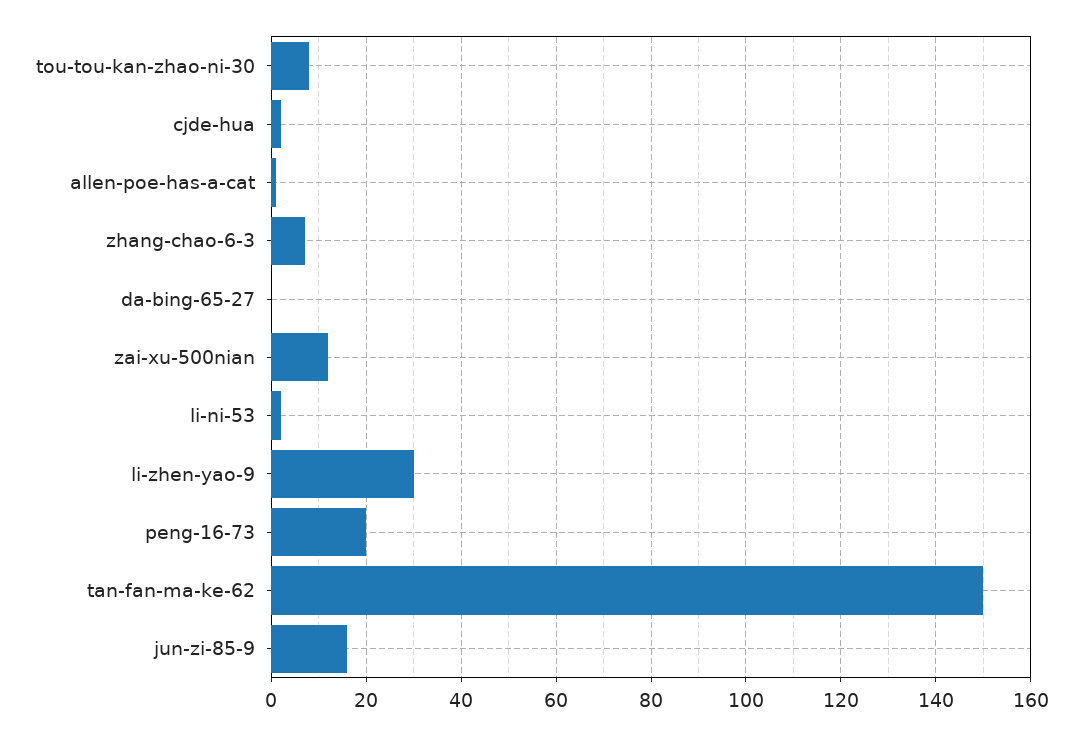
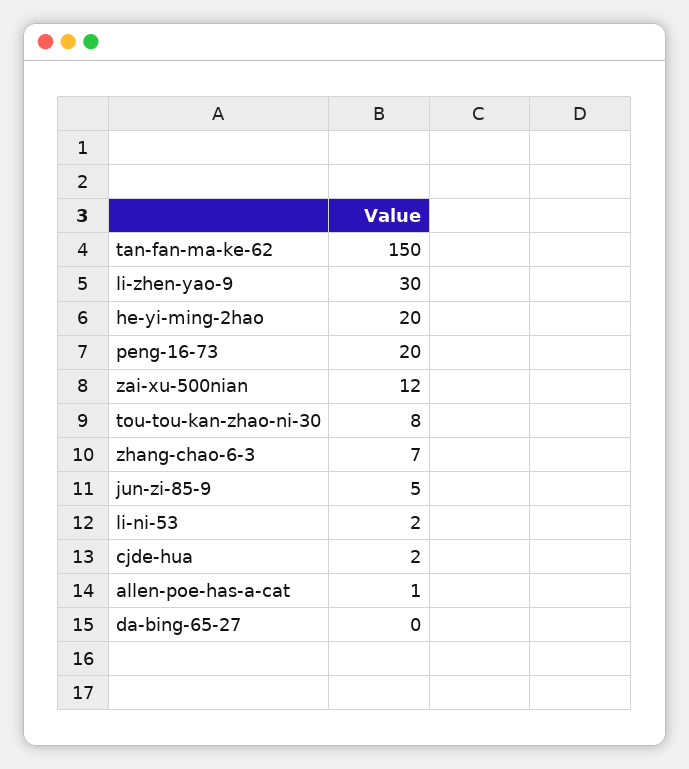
jun-zi-85-9: 15 -> 5
he-yi-ming-2hao: none -> 20

